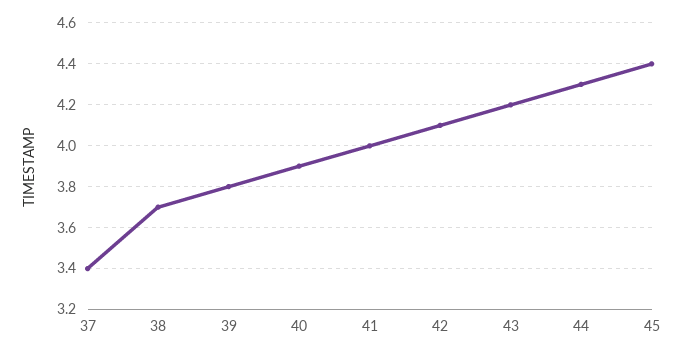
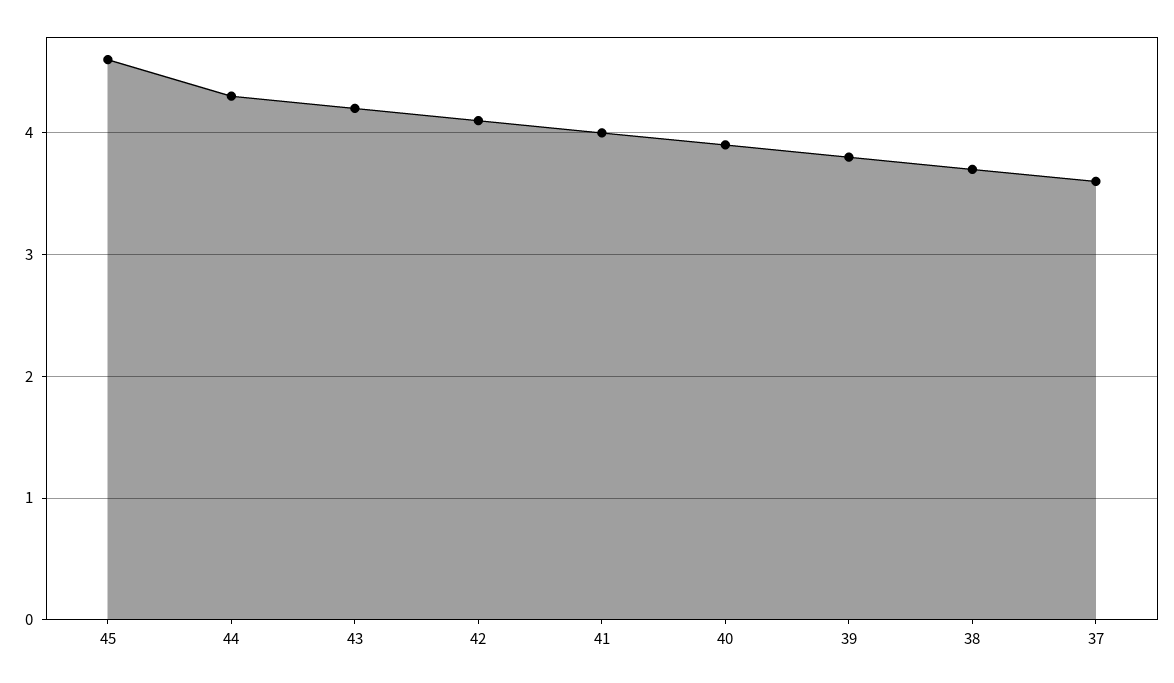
37: 3.4 -> 3.6
45: 4.4 -> 4.6

